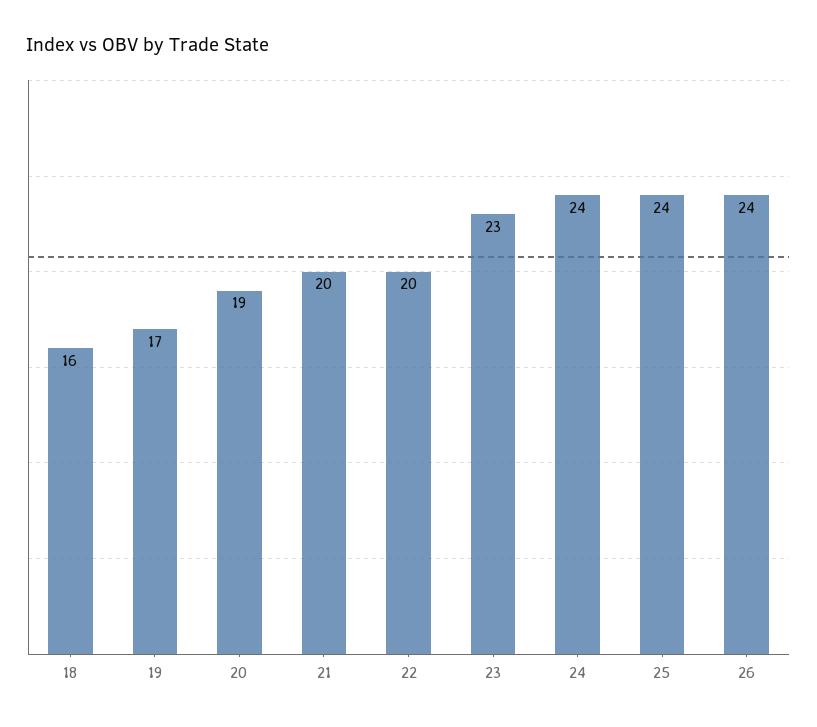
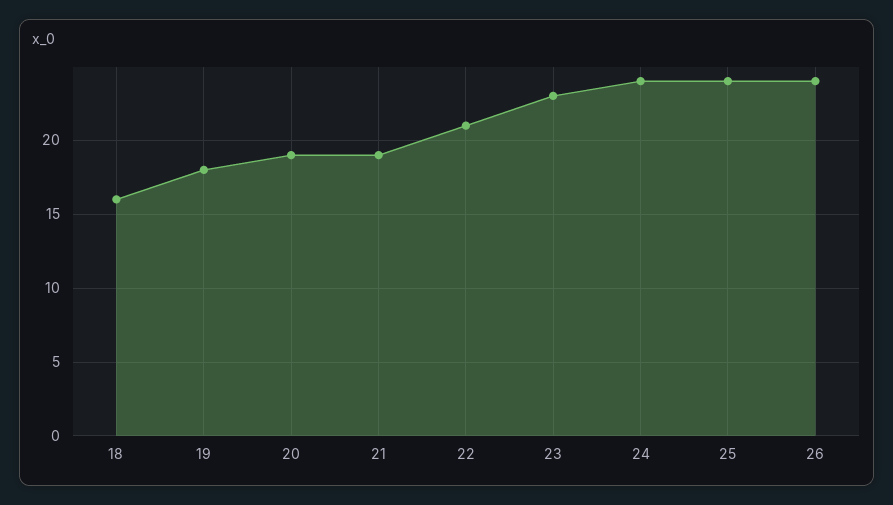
19: 17 -> 18
21: 20 -> 19
22: 20 -> 21

